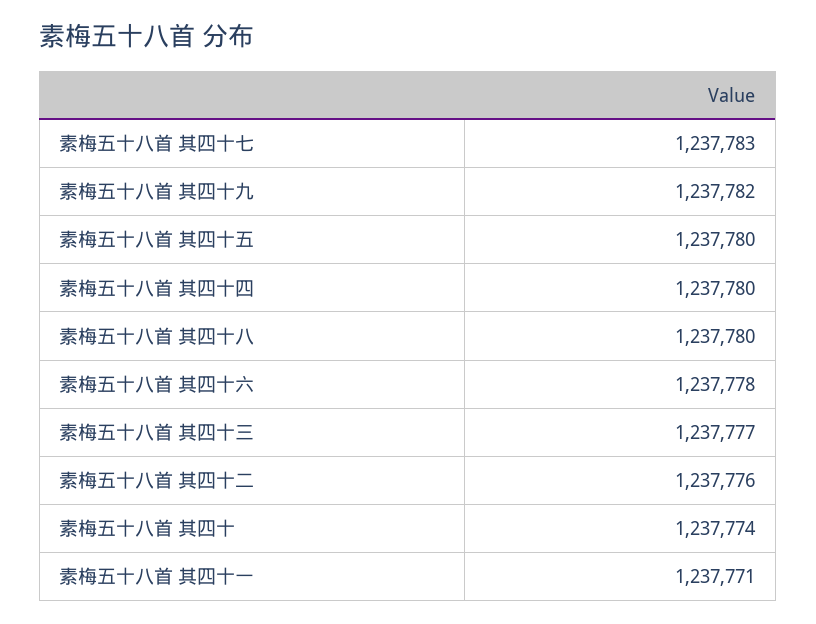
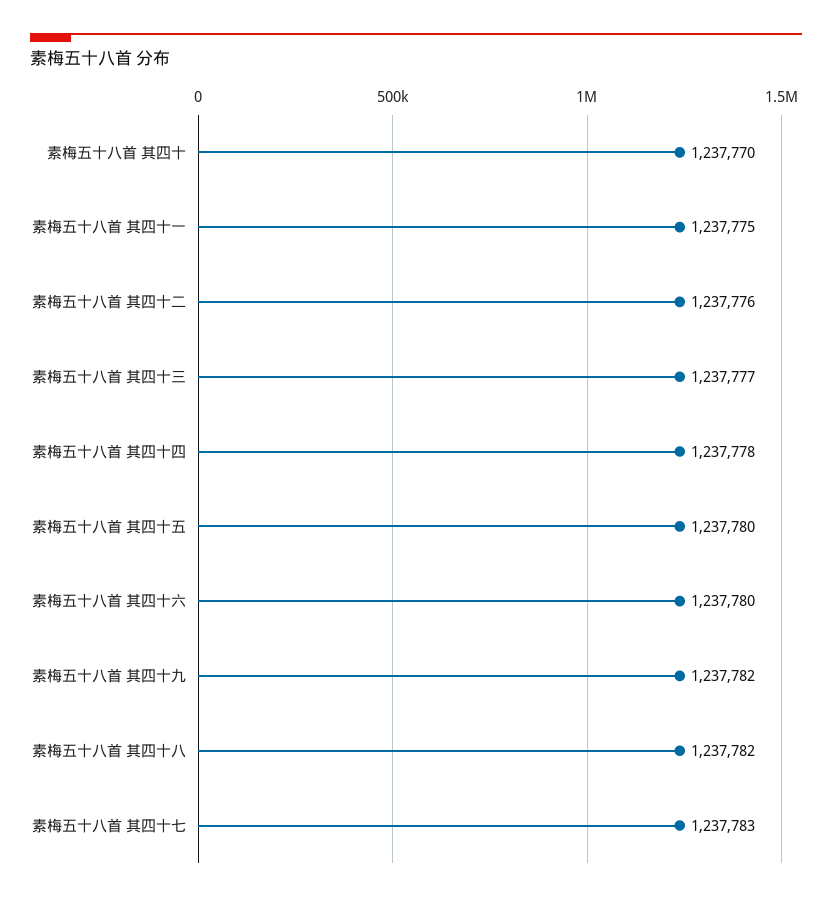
素梅五十八首 其四十四: 1237780 -> 1237778
素梅五十八首 其四十八: 1237780 -> 1237782
素梅五十八首 其四十六: 1237778 -> 1237780
素梅五十八首 其四十: 1237774 -> 1237770
素梅五十八首 其四十一: 1237771 -> 1237775

